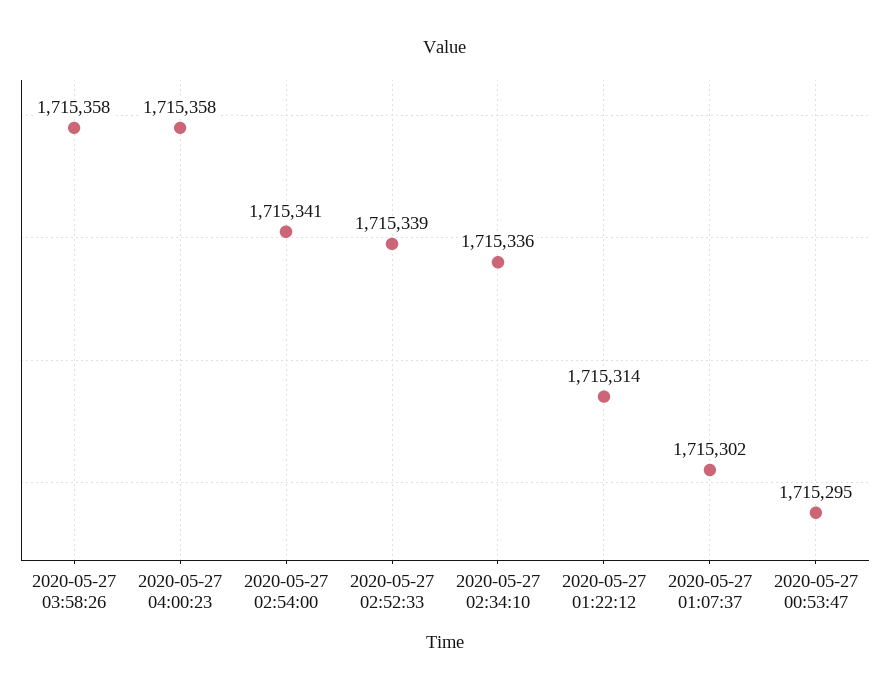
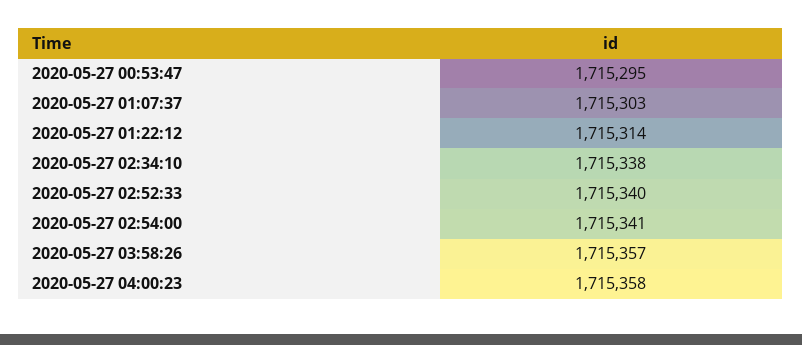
2020-05-27 03:58:26: 1715358 -> 1715357
2020-05-27 02:52:33: 1715339 -> 1715340
2020-05-27 02:34:10: 1715336 -> 1715338
2020-05-27 01:07:37: 1715302 -> 1715303

